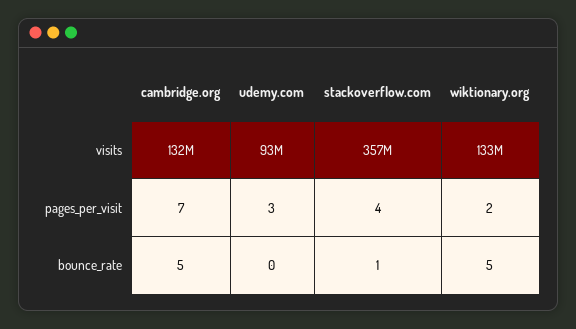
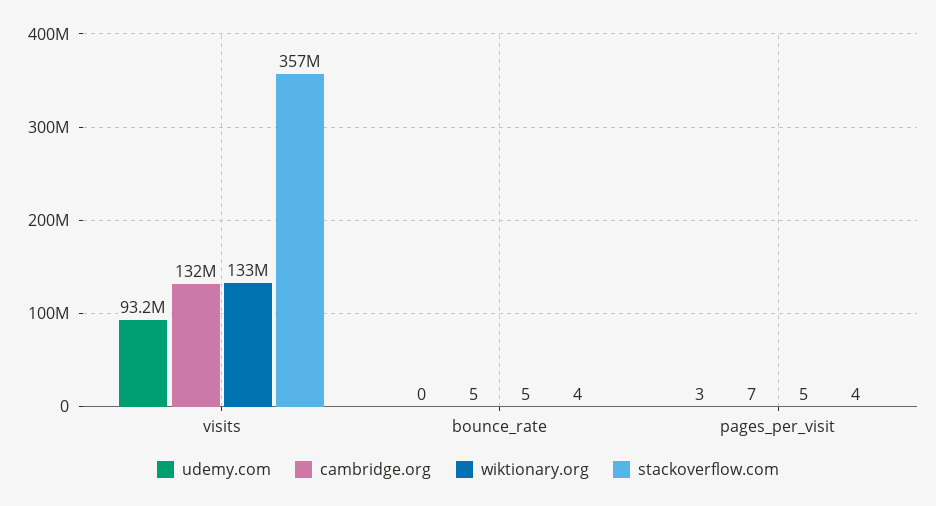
wiktionary.org, pages_per_visit: 2 -> 5
stackoverflow.com, bounce_rate: 1 -> 4

